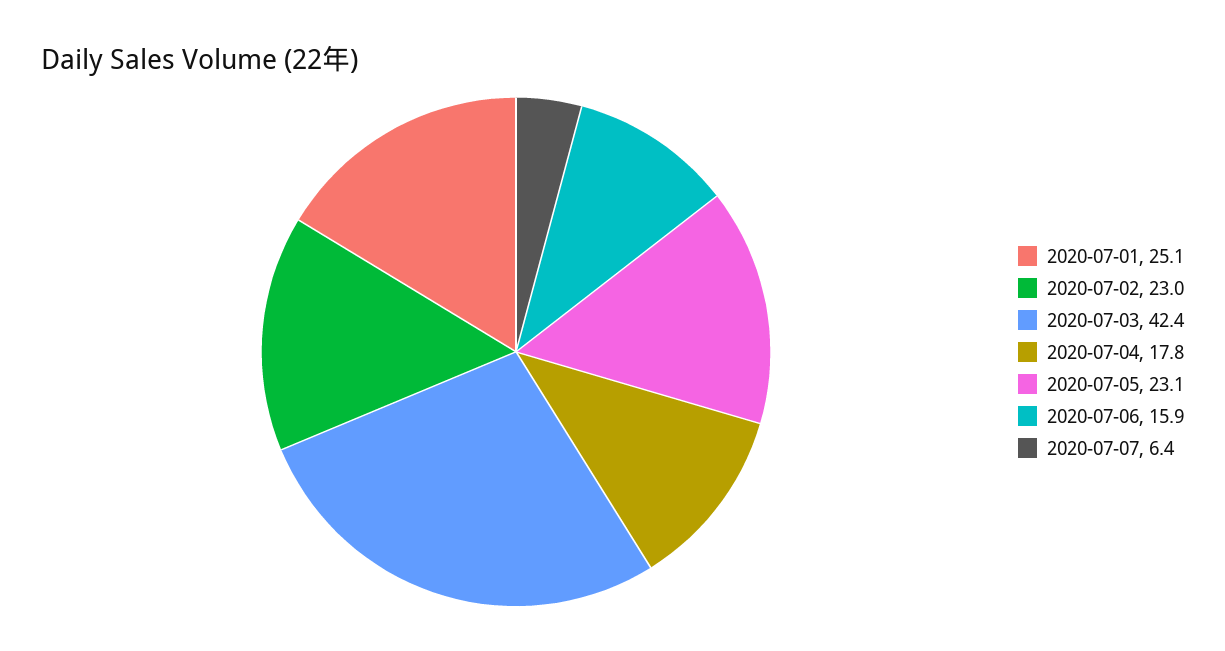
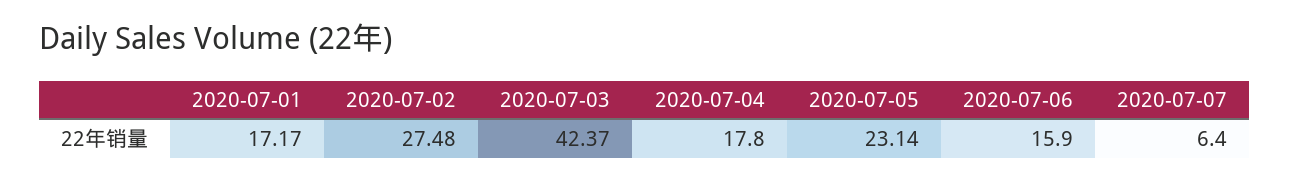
2020-07-01: 25.1 -> 17.17
2020-07-02: 23 -> 27.48

